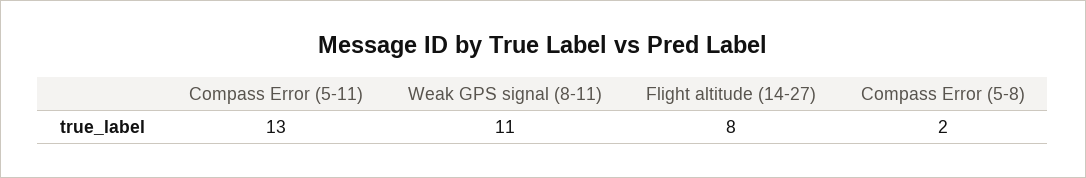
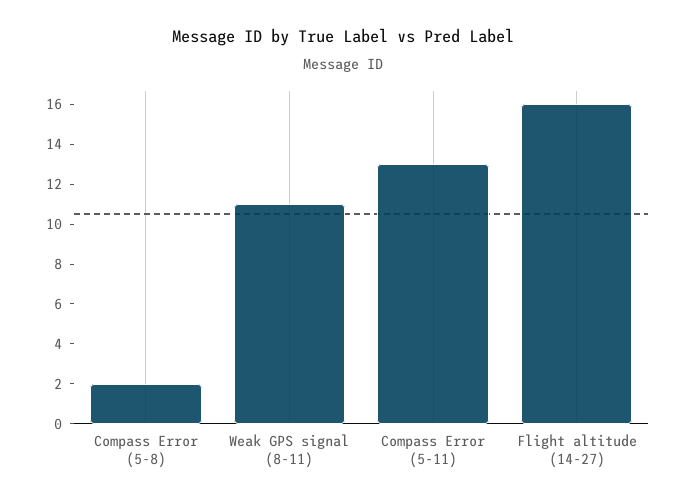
Flight altitude (14-27): 8 -> 16

